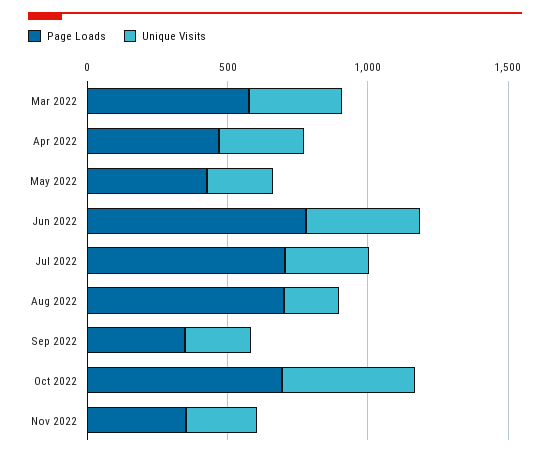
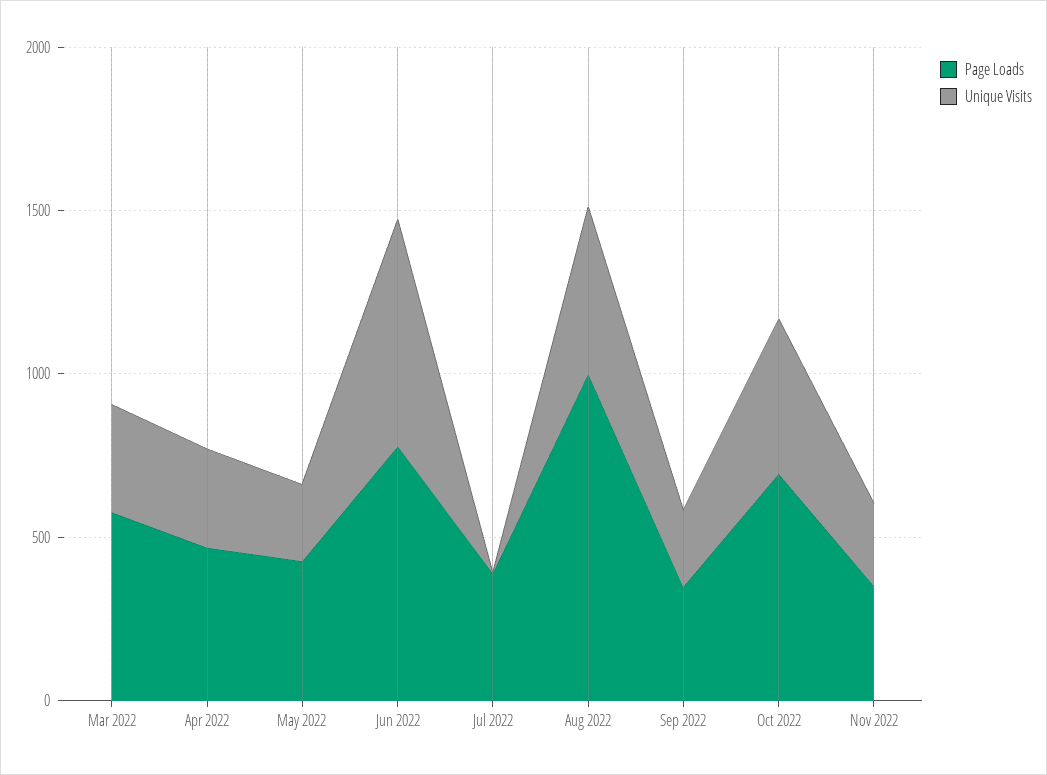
Unique Visits, Jun 2022: 400 -> 700
Page Loads, Jul 2022: 700 -> 400
Unique Visits, Jul 2022: 300 -> 0
Page Loads, Aug 2022: 700 -> 1000
Unique Visits, Aug 2022: 200 -> 500

